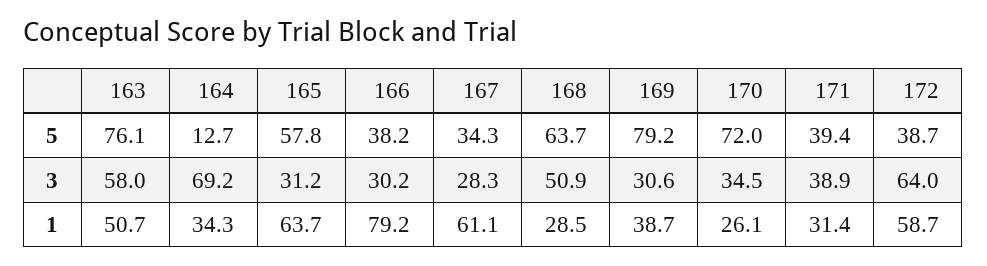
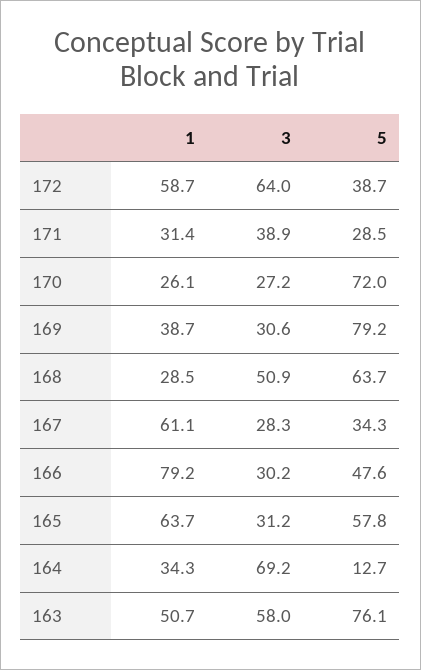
166, 5: 38.2 -> 47.6
171, 5: 39.4 -> 28.5
170, 3: 34.5 -> 27.2

